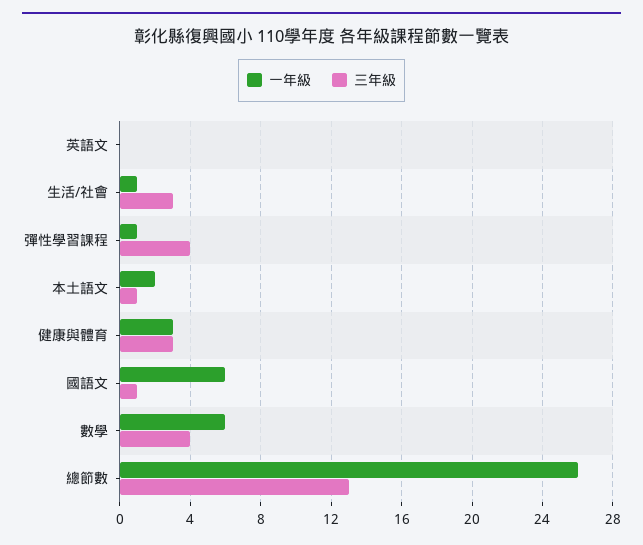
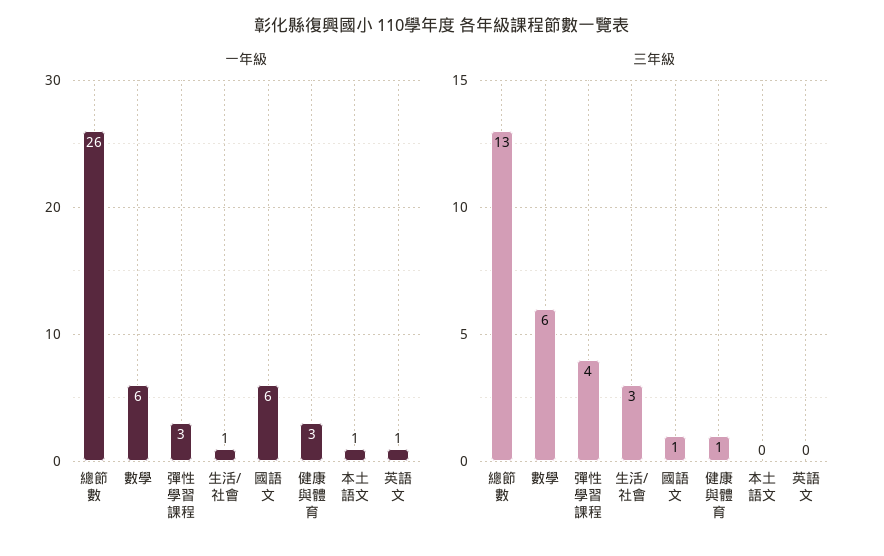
一年級, 英語文: 0 -> 1
一年級, 彈性學習課程: 1 -> 3
一年級, 本土語文: 2 -> 1
三年級, 本土語文: 1 -> 0
三年級, 健康與體育: 3 -> 1
三年級, 數學: 4 -> 6

